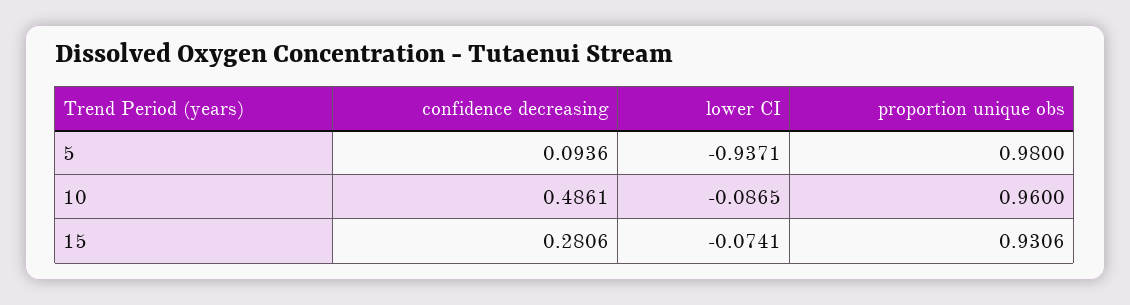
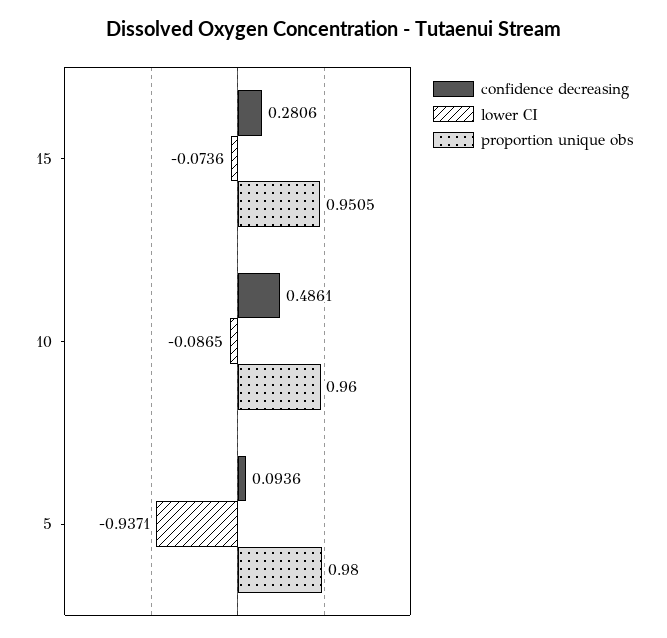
lower CI, 15: -0.0741 -> -0.0736
proportion unique obs, 15: 0.9306 -> 0.9505

